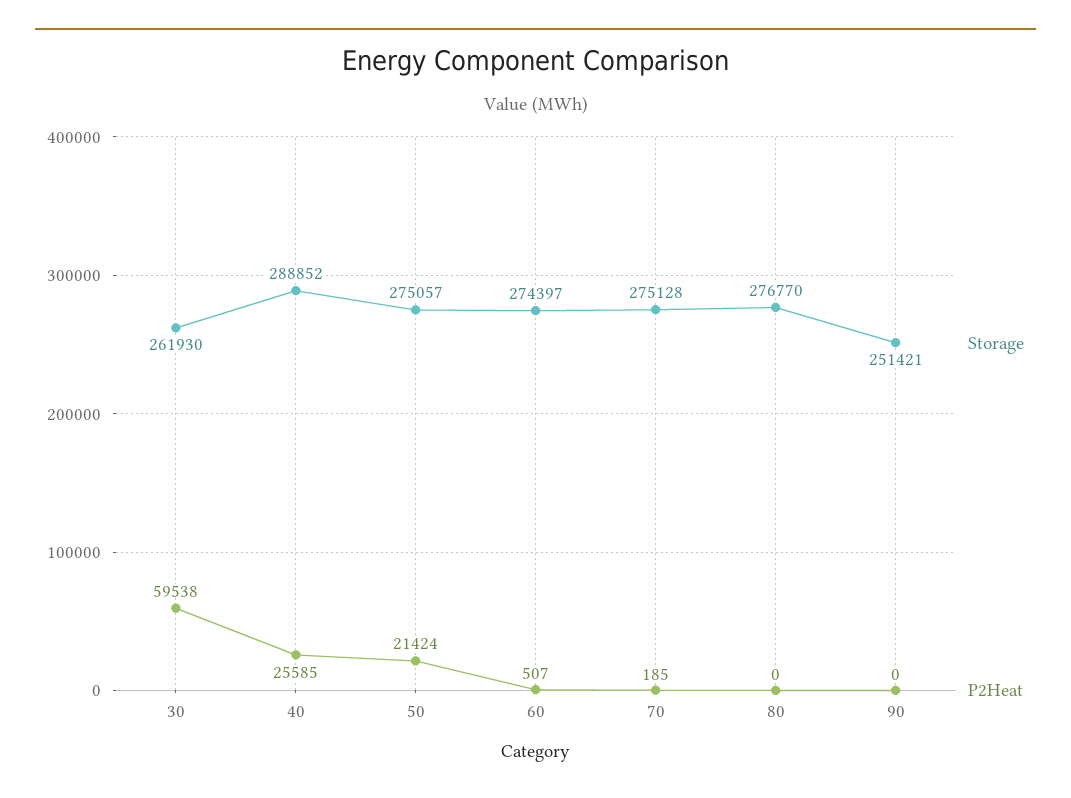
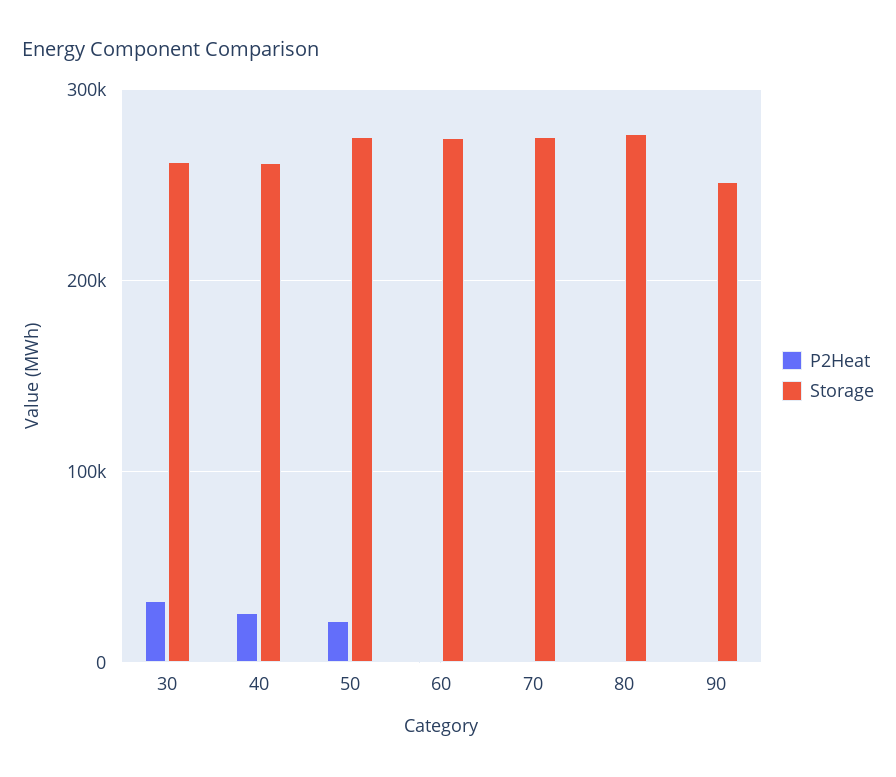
P2Heat, 30: 59538 -> 30000
Storage, 40: 288852 -> 260000

